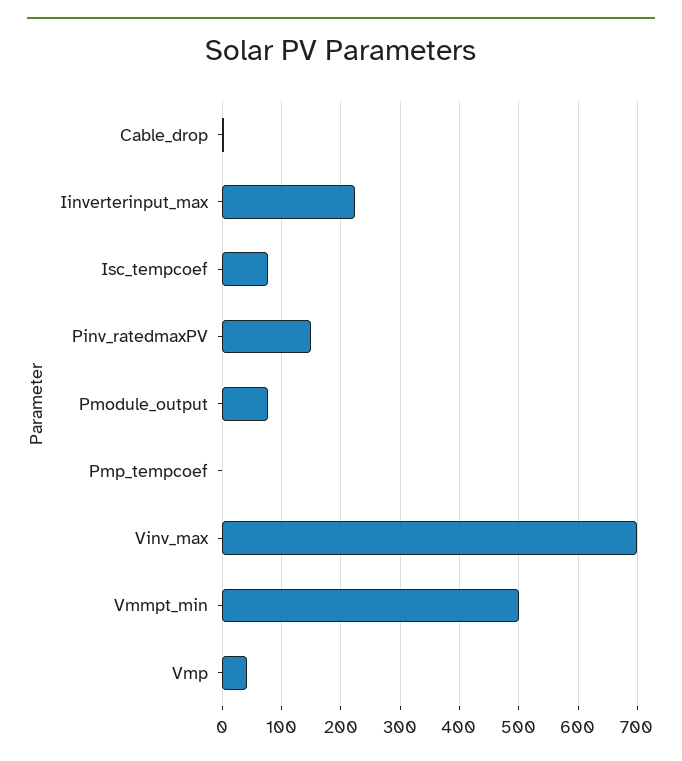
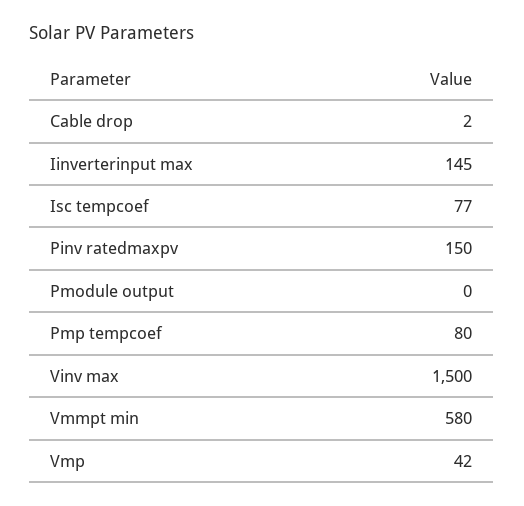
Iinverterinput_max: 220 -> 145
Pmodule_output: 80 -> 0
Pmp_tempcoef: 0 -> 80
Vinv_max: 700 -> 1500
Vmmpt_min: 500 -> 580

